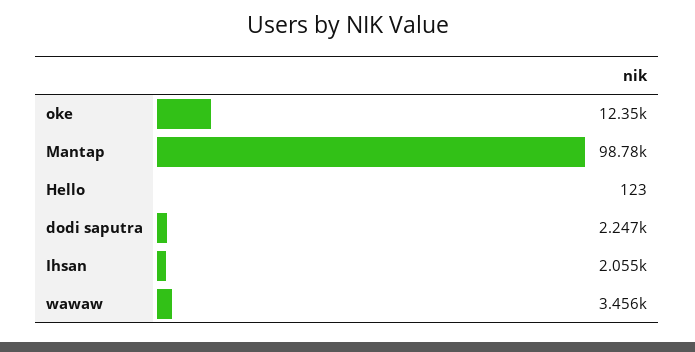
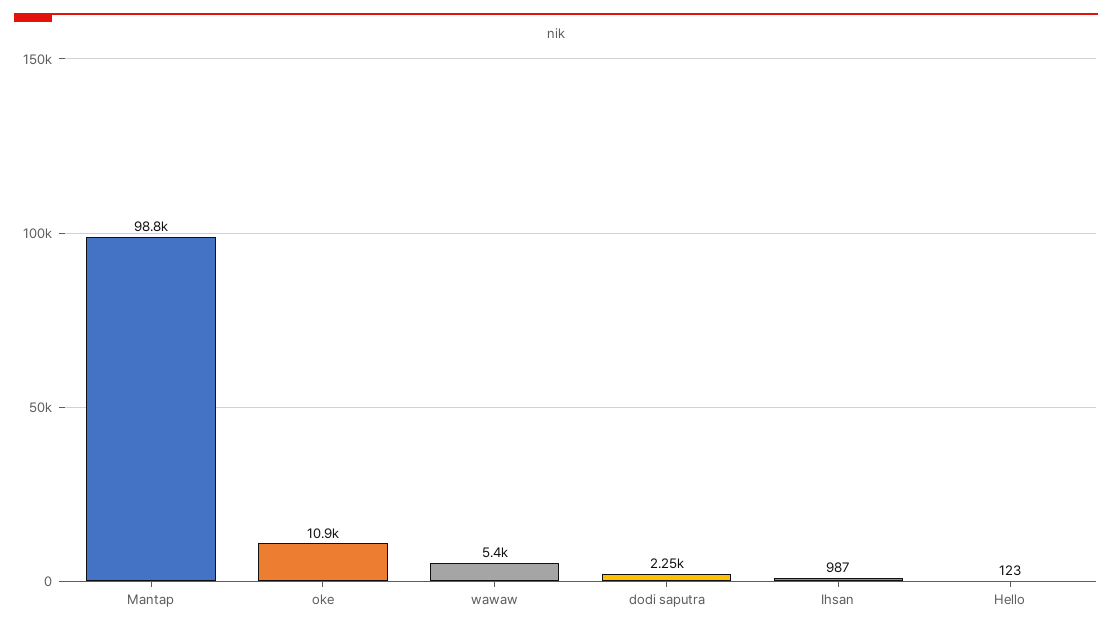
oke: 12350 -> 10900
Ihsan: 2055 -> 987
wawaw: 3456 -> 5400

